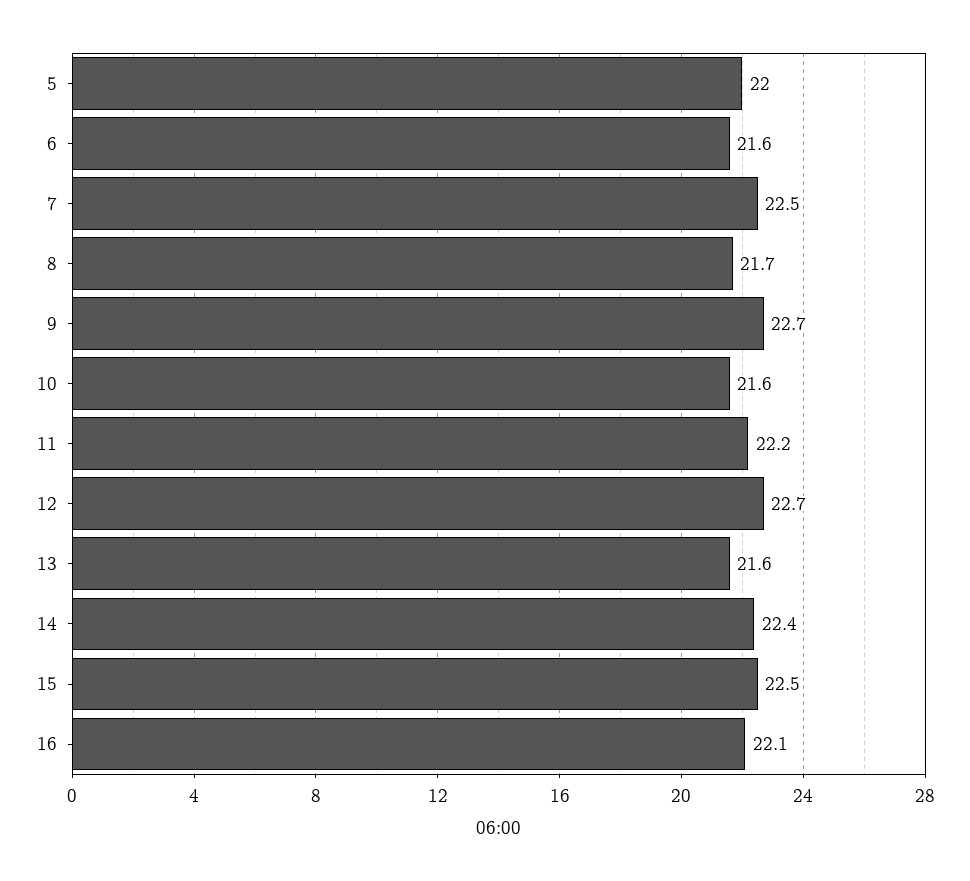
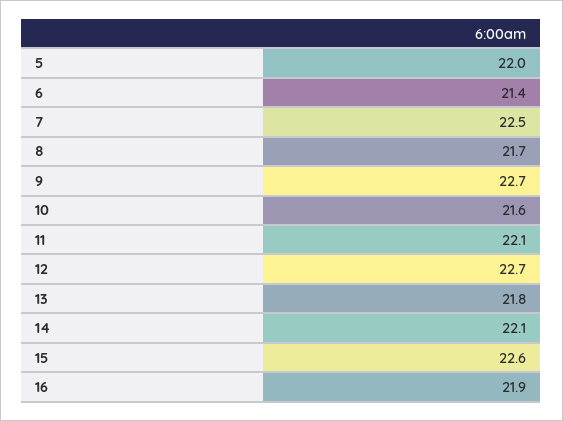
6: 21.6 -> 21.4
11: 22.2 -> 22.1
13: 21.6 -> 21.8
14: 22.4 -> 22.1
15: 22.5 -> 22.6
16: 22.1 -> 21.9

